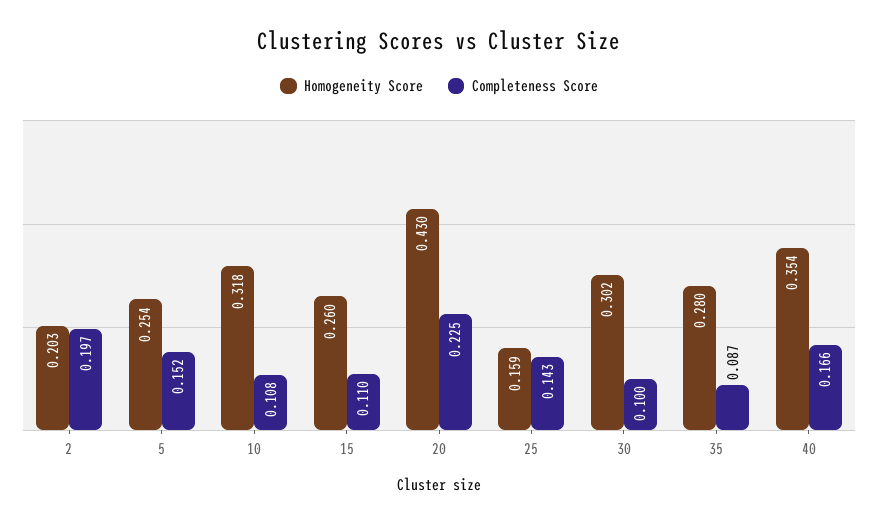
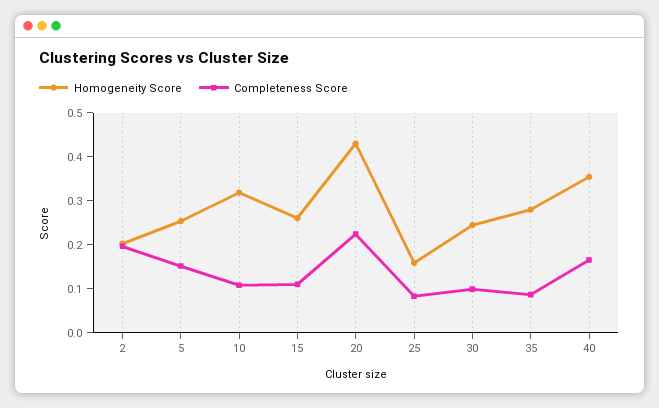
Completeness Score, 25: 0.143 -> 0.08
Homogeneity Score, 30: 0.302 -> 0.24

